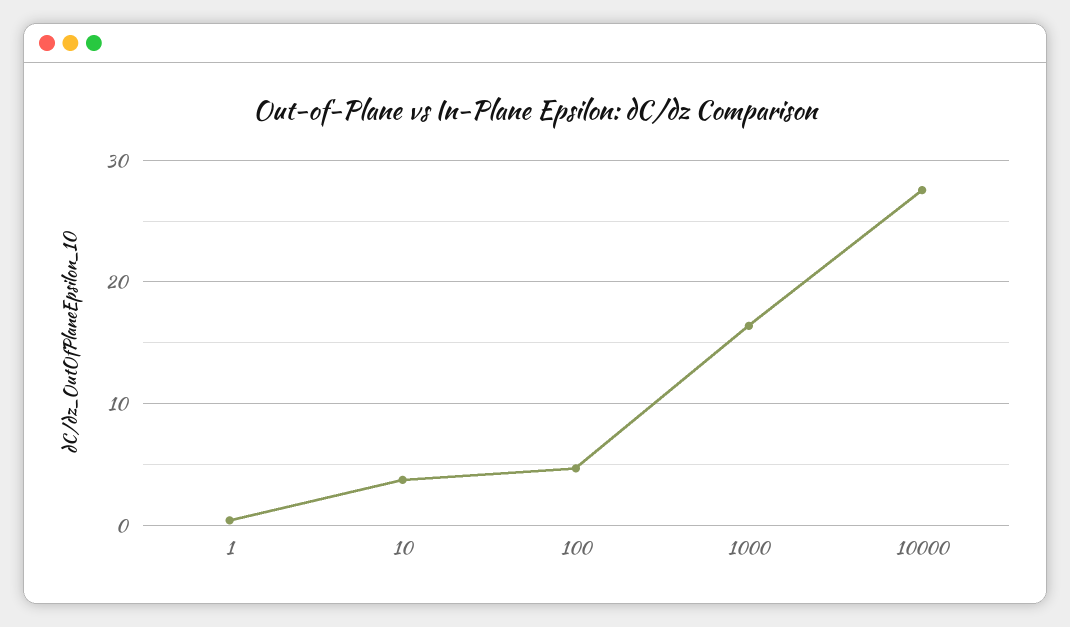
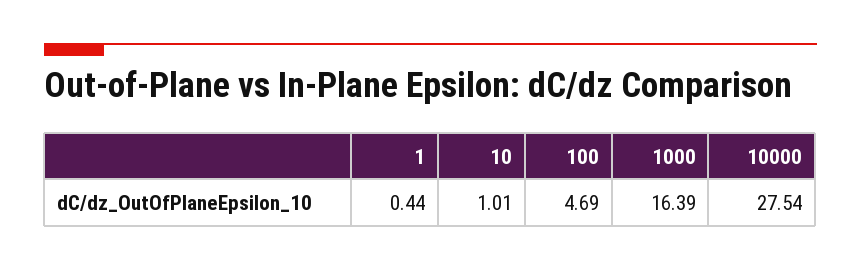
10: 4 -> 1.01

